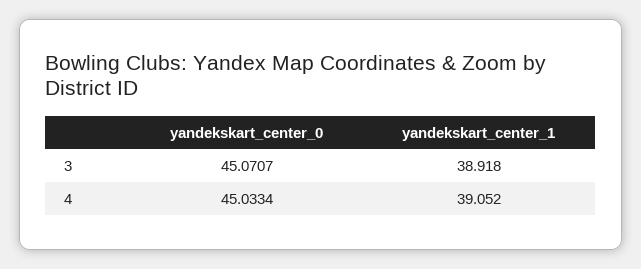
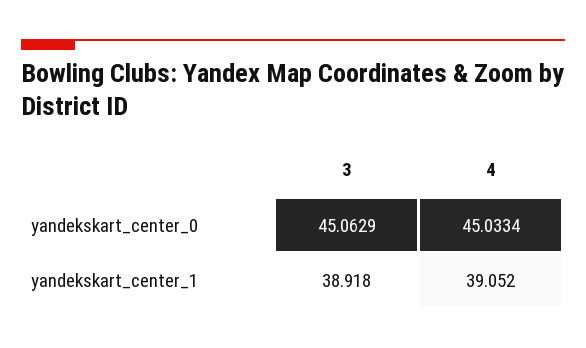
yandekskart_center_0, 3: 45.0707 -> 45.0629

